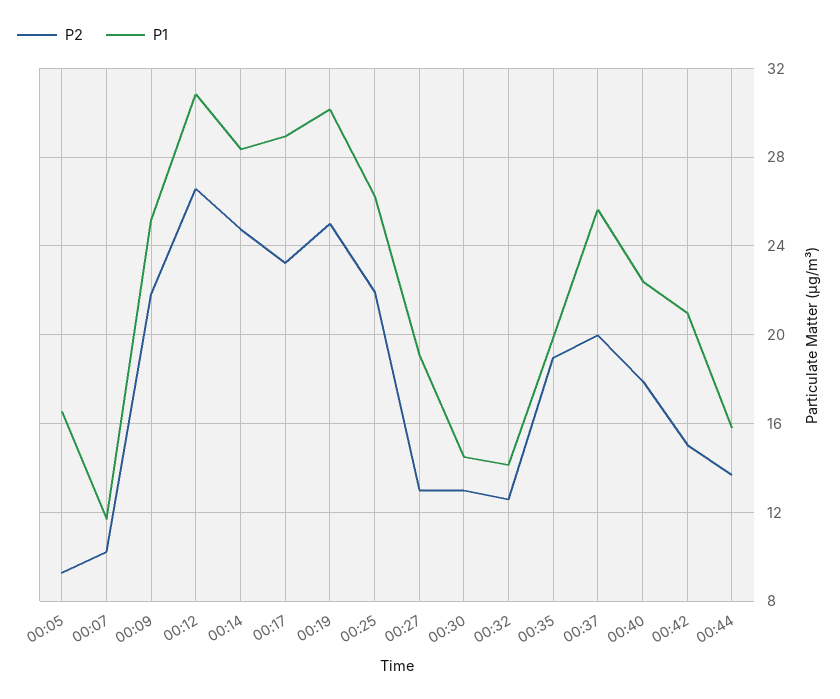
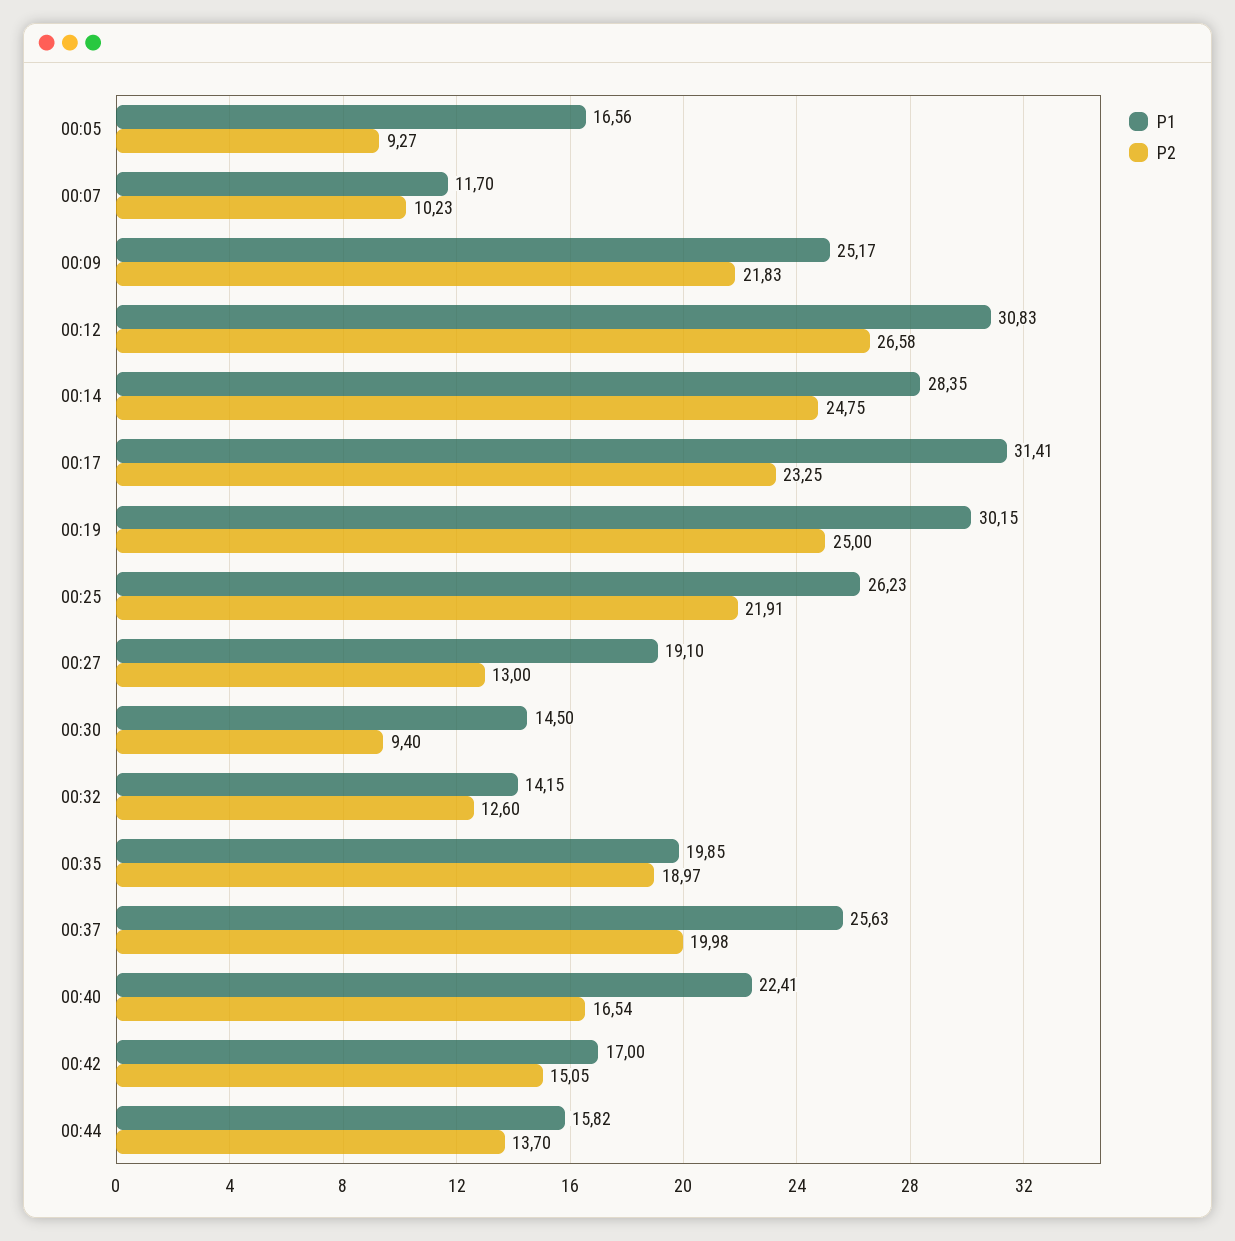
P1, 00:17: 29 -> 31.41
P2, 00:30: 13 -> 9.4
P2, 00:40: 18 -> 16.54
P1, 00:42: 21 -> 17

